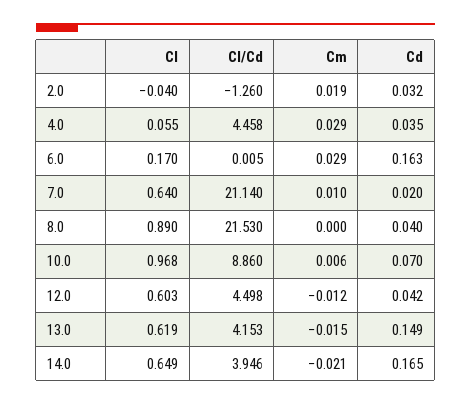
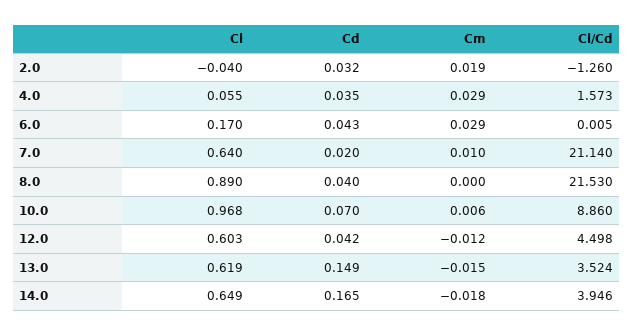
Cl/Cd, 4.0: 4.458 -> 1.573
Cd, 6.0: 0.163 -> 0.043
Cl/Cd, 13.0: 4.153 -> 3.524
Cm, 14.0: -0.021 -> -0.018

